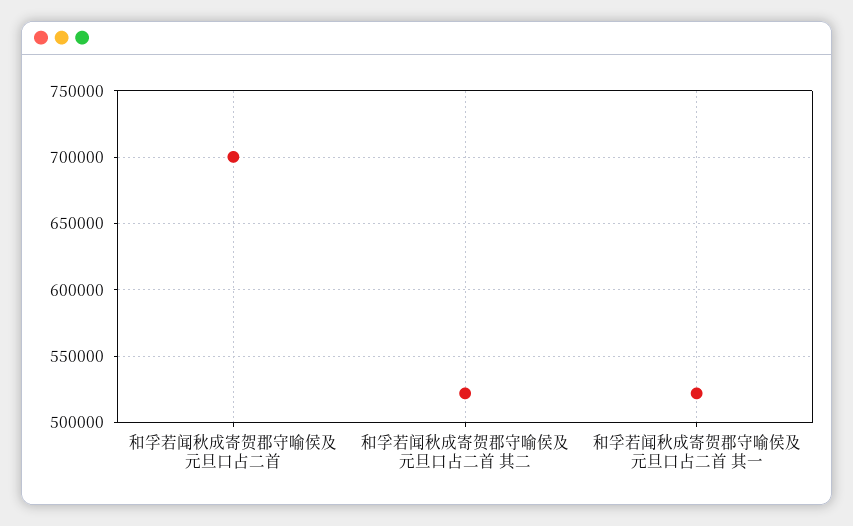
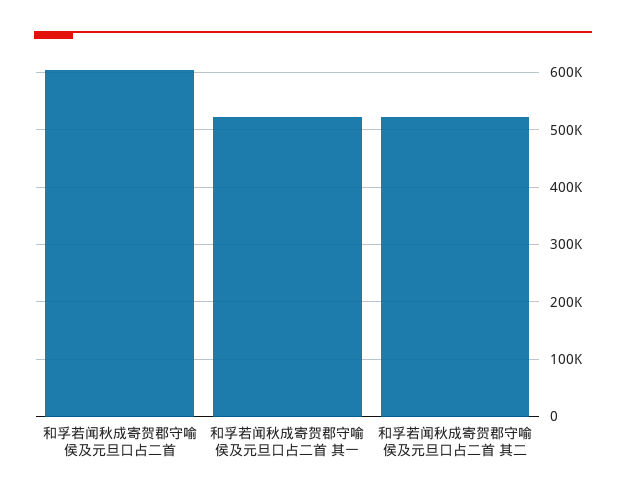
和孚若闻秋成寄贺郡守喻侯及元旦口占二首: 700000 -> 600000

